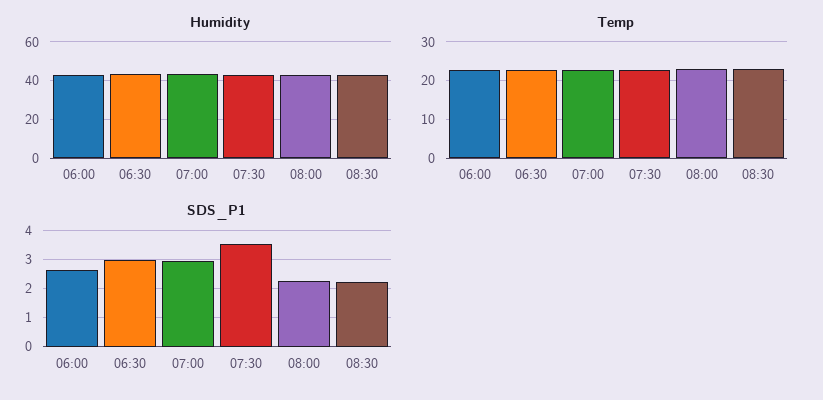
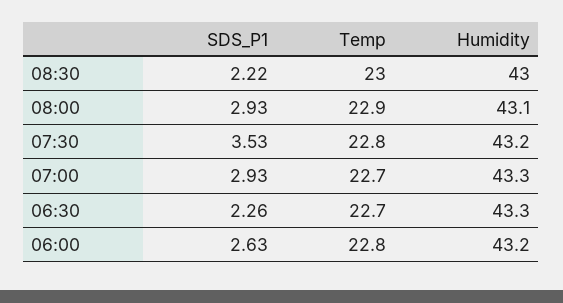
SDS_P1, 06:30: 3 -> 2.26
SDS_P1, 08:00: 2.25 -> 2.93

